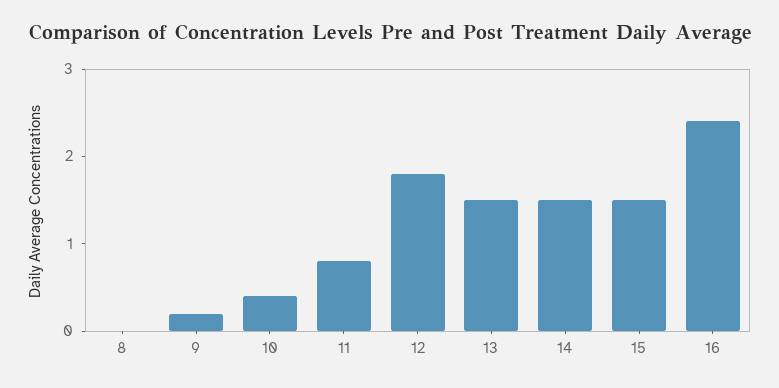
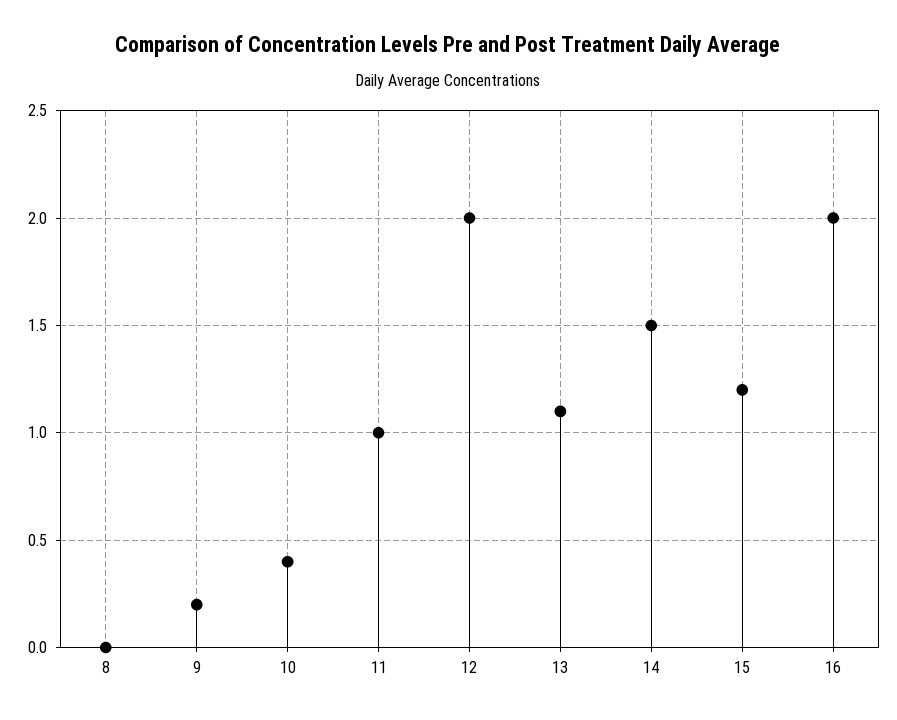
11: 0.8 -> 1
12: 1.8 -> 2
13: 1.5 -> 1.1
15: 1.5 -> 1.2
16: 2.4 -> 2

